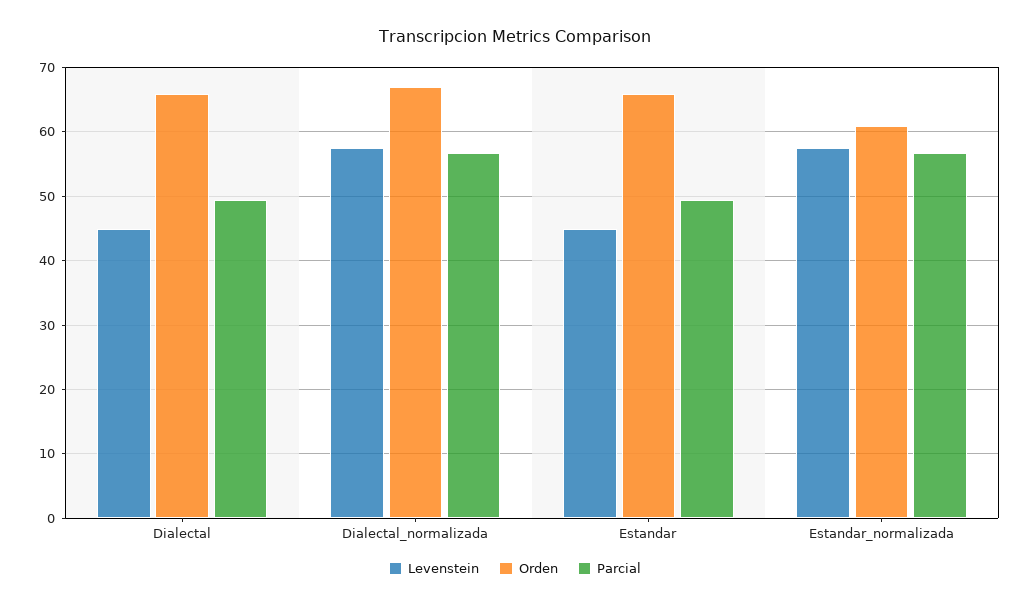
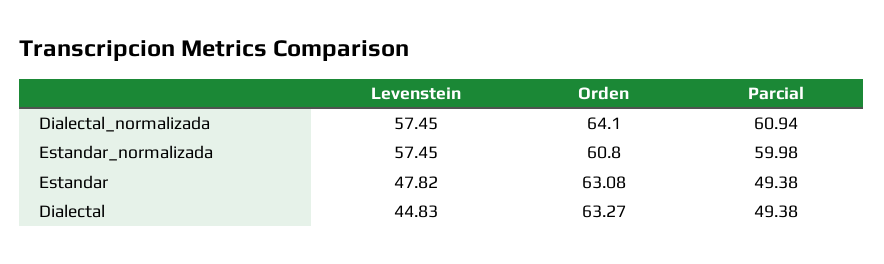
Orden, Dialectal: 66 -> 63.27
Orden, Dialectal_normalizada: 67 -> 64.1
Parcial, Dialectal_normalizada: 57 -> 60.94
Levenstein, Estandar: 45 -> 47.82
Orden, Estandar: 66 -> 63.08
Parcial, Estandar_normalizada: 57 -> 59.98

